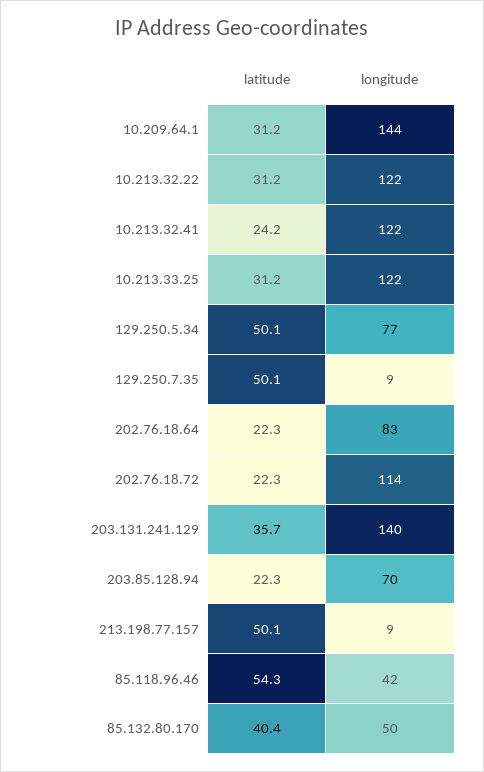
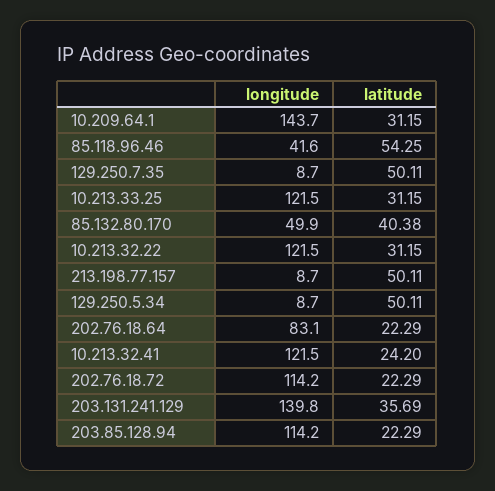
longitude, 129.250.5.34: 77 -> 8.7
longitude, 203.85.128.94: 70 -> 114.2

